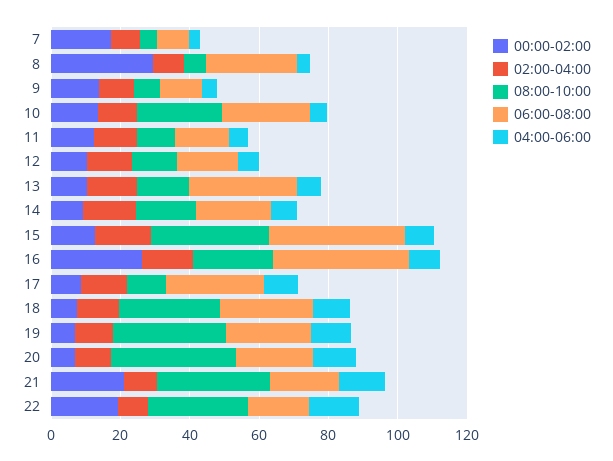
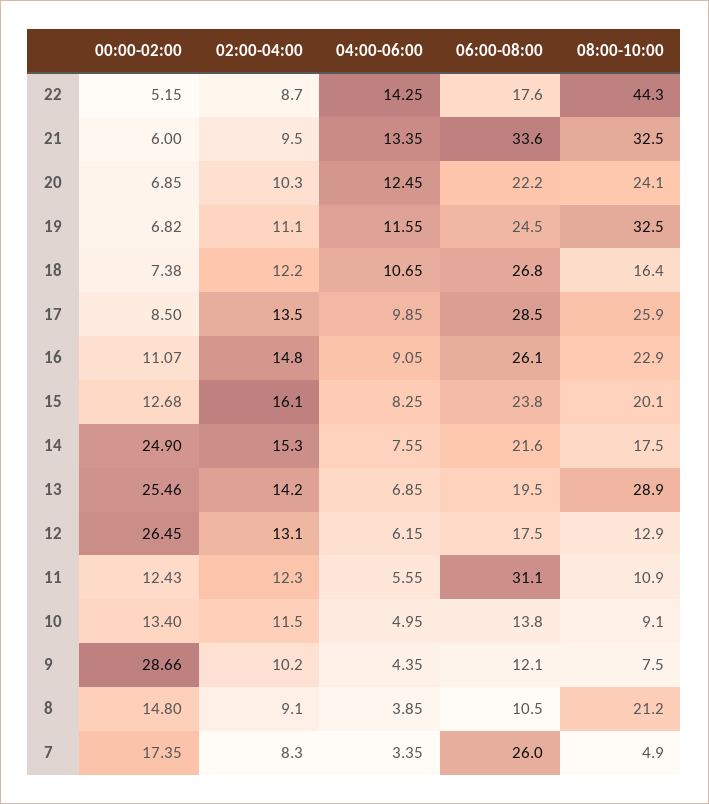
06:00-08:00, 7: 10 -> 26
00:00-02:00, 8: 30 -> 14.8
08:00-10:00, 8: 5 -> 21.2
06:00-08:00, 8: 25 -> 10.5
00:00-02:00, 9: 15 -> 28.66
08:00-10:00, 10: 25 -> 9.1
06:00-08:00, 10: 25 -> 13.8
06:00-08:00, 11: 15 -> 31.1
00:00-02:00, 12: 10 -> 26.45
00:00-02:00, 13: 10 -> 25.46
08:00-10:00, 13: 15 -> 28.9
06:00-08:00, 13: 30 -> 19.5
00:00-02:00, 14: 10 -> 24.9
08:00-10:00, 15: 35 -> 20.1
06:00-08:00, 15: 40 -> 23.8
00:00-02:00, 16: 25 -> 11.07
06:00-08:00, 16: 40 -> 26.1
08:00-10:00, 17: 10 -> 25.9
08:00-10:00, 18: 30 -> 16.4
08:00-10:00, 20: 35 -> 24.1
00:00-02:00, 21: 20 -> 6
06:00-08:00, 21: 20 -> 33.6
00:00-02:00, 22: 20 -> 5.15
08:00-10:00, 22: 30 -> 44.3

